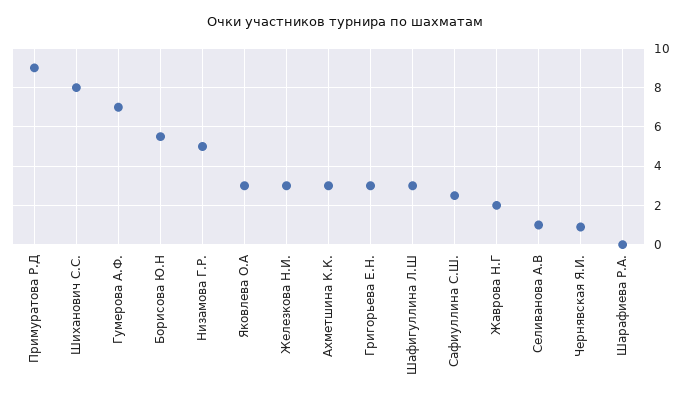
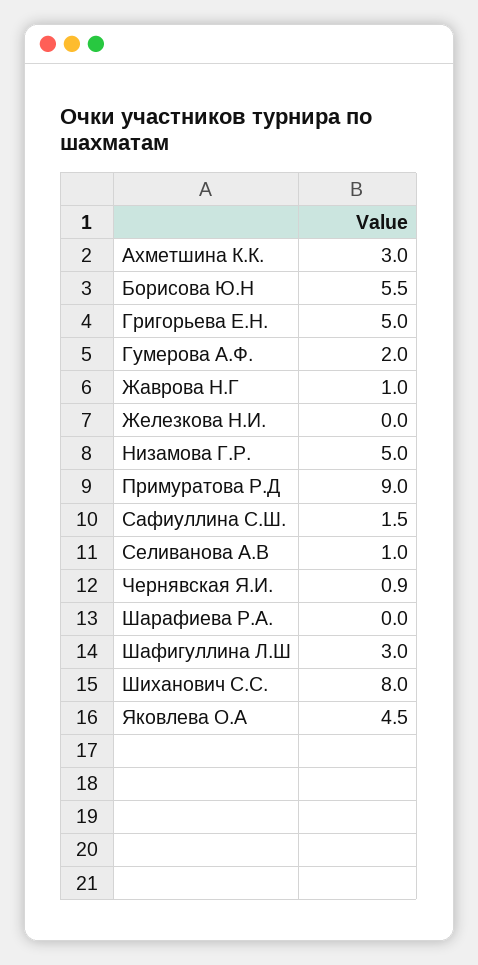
Гумерова А.Ф.: 7 -> 2
Яковлева О.А: 3 -> 4.5
Железкова Н.И.: 3 -> 0
Григорьева Е.Н.: 3 -> 5
Сафиуллина С.Ш.: 2.5 -> 1.5
Жаврова Н.Г: 2 -> 1

